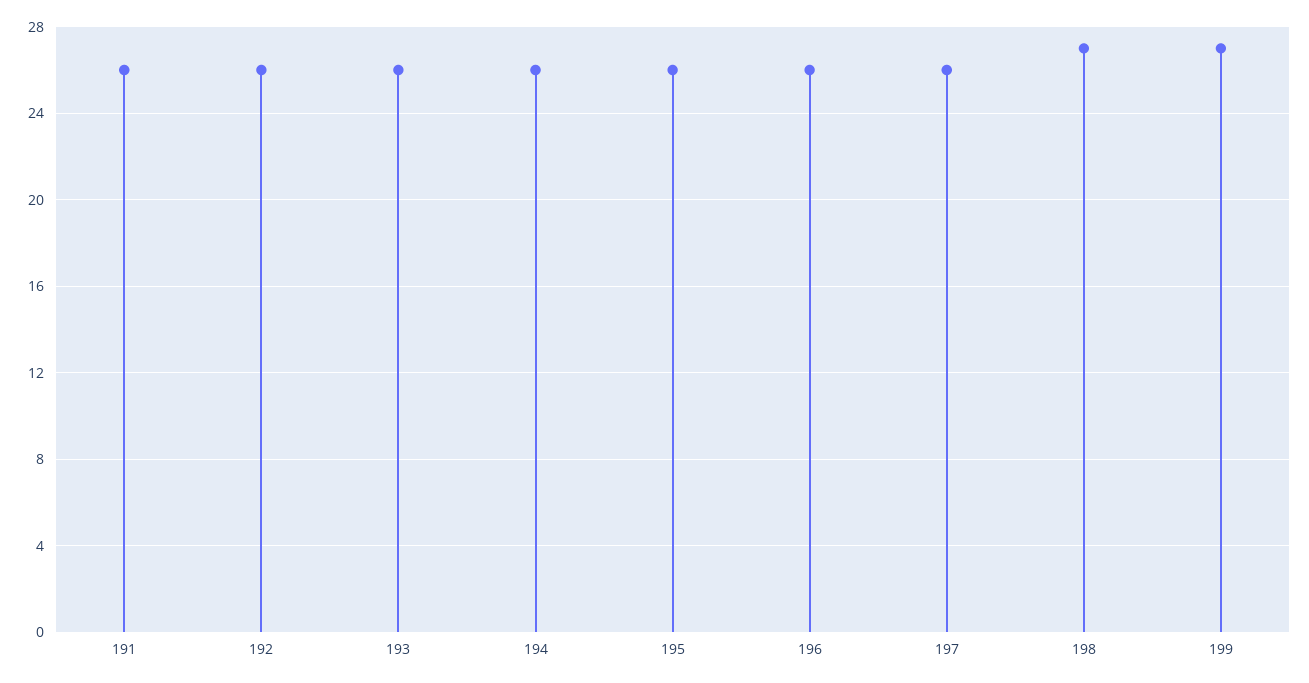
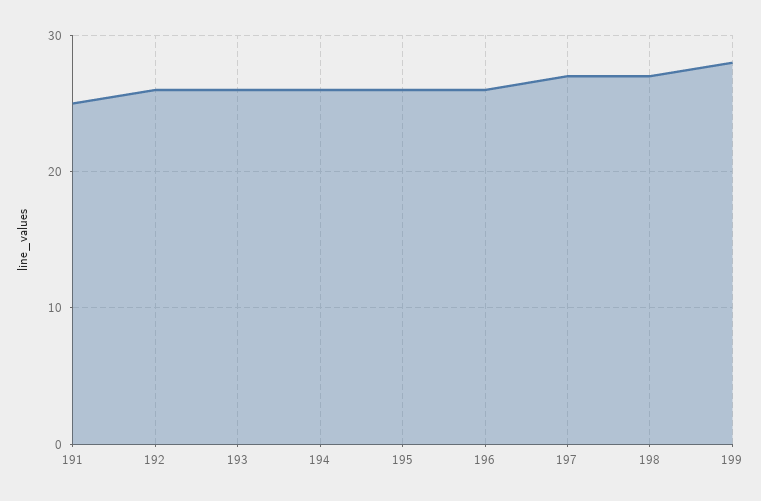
191: 26 -> 25
197: 26 -> 27
199: 27 -> 28

